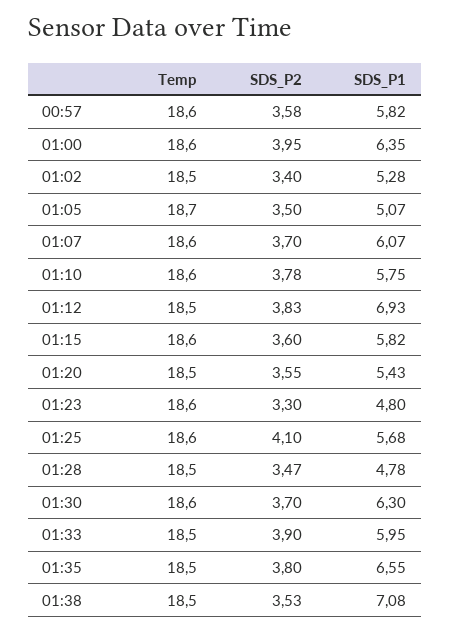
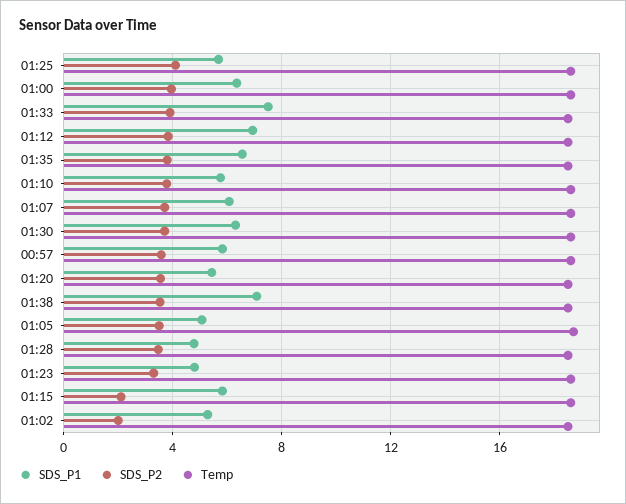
SDS_P2, 01:02: 3.4 -> 2
SDS_P2, 01:15: 3.6 -> 2
SDS_P1, 01:33: 5.95 -> 7.5

